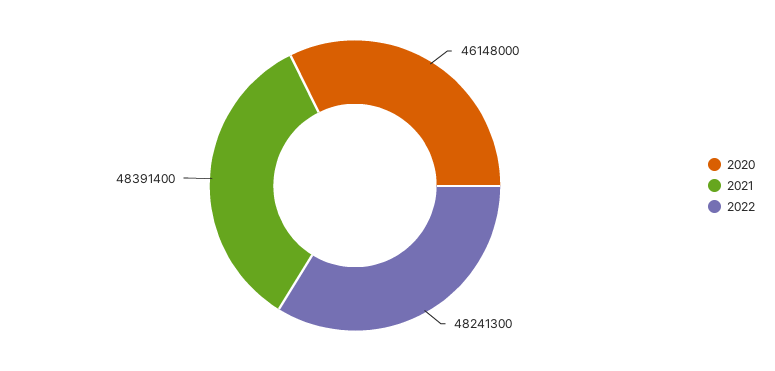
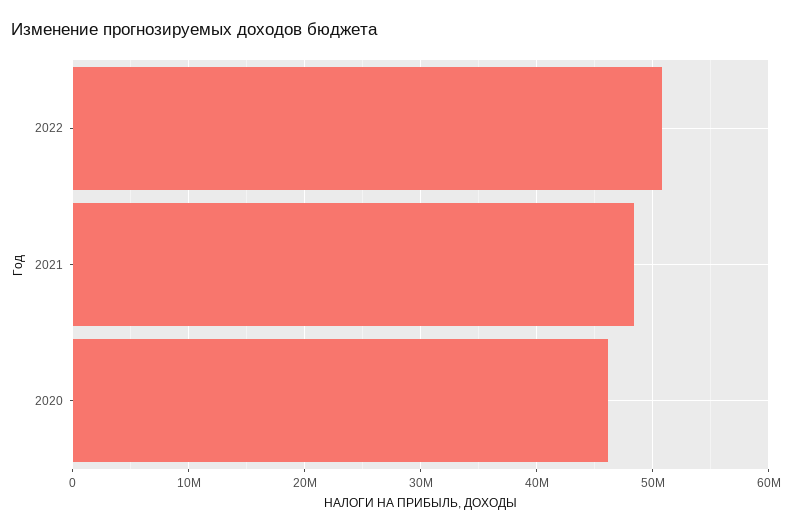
2022: 48241300 -> 51000000

